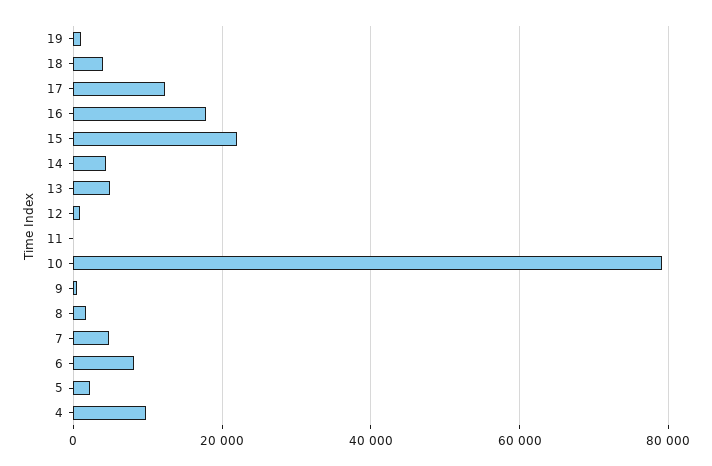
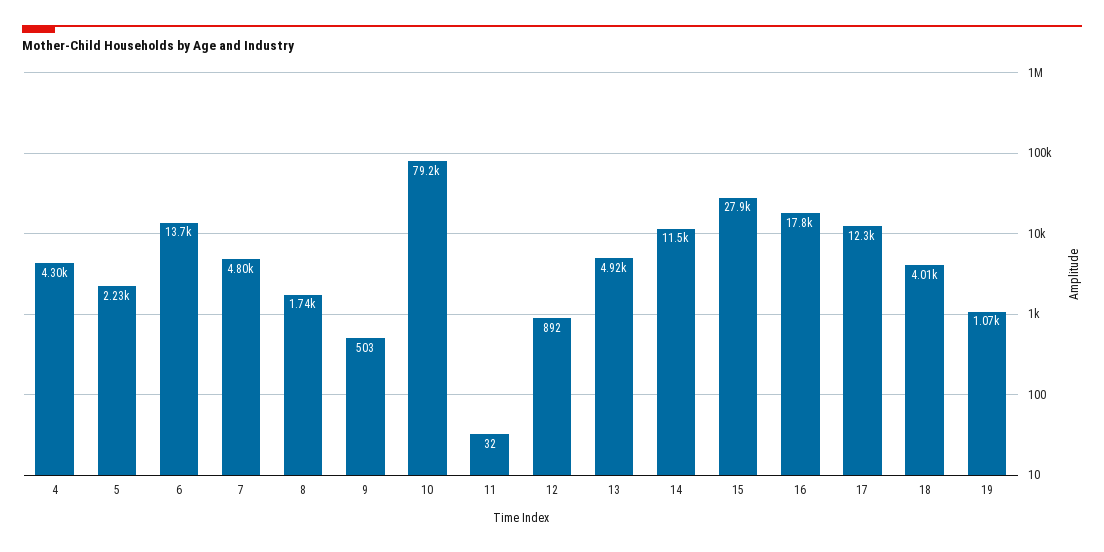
15: 22000 -> 27900
14: 4000 -> 11500
6: 8000 -> 13700
4: 10000 -> 4300

